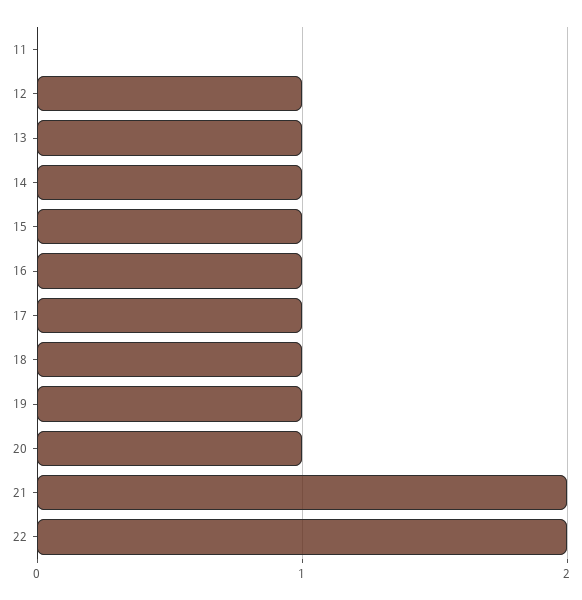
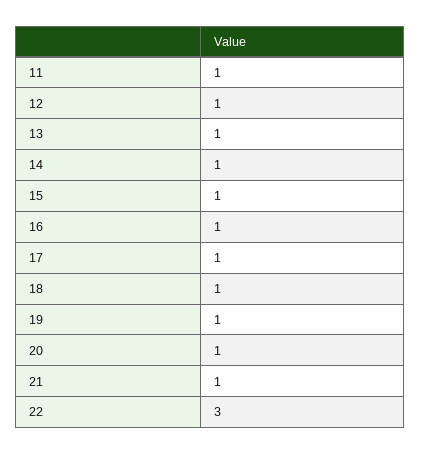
11: 0 -> 1
21: 2 -> 1
22: 2 -> 3

